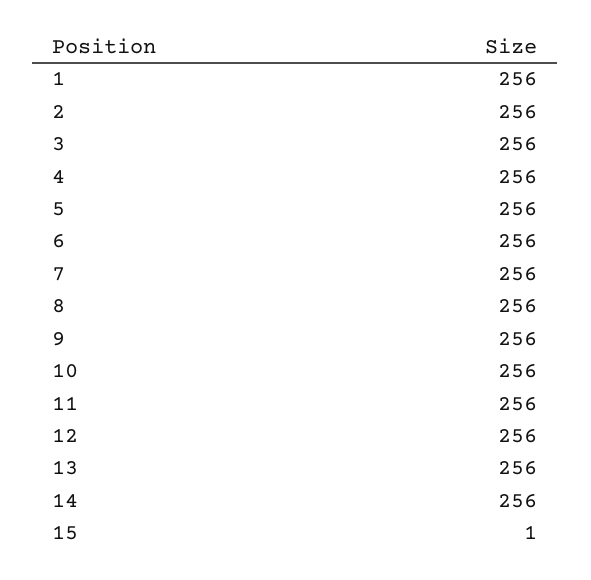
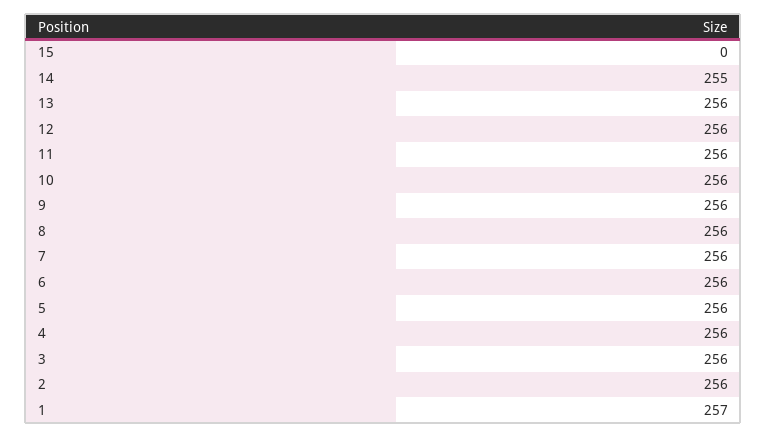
1: 256 -> 257
14: 256 -> 255
15: 1 -> 0

